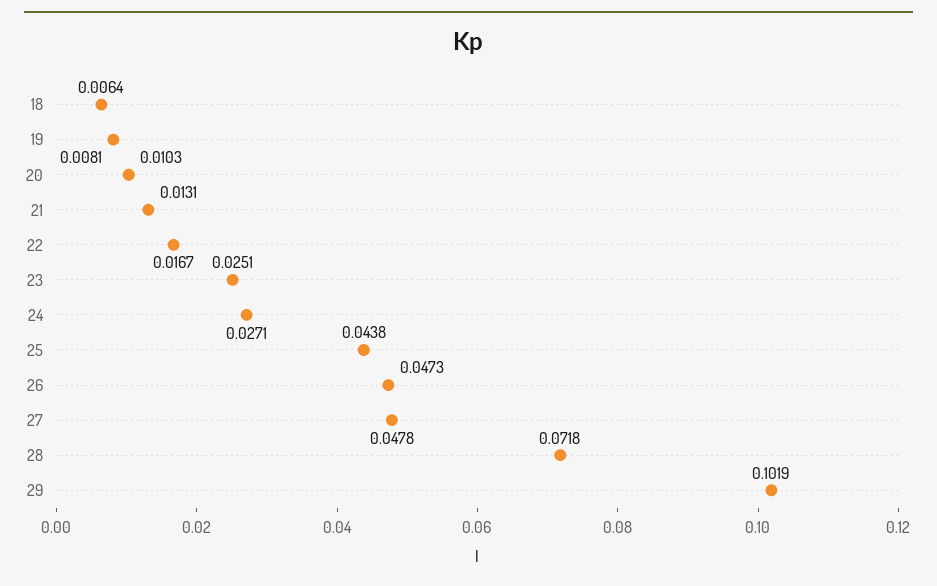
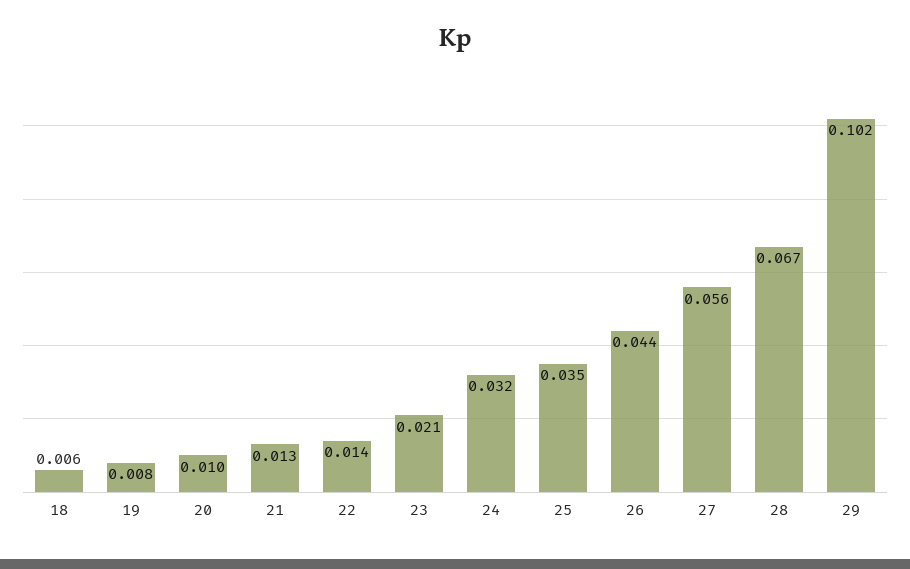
22: 0.0167 -> 0.014
23: 0.0251 -> 0.021
24: 0.0271 -> 0.032
25: 0.0438 -> 0.035
26: 0.0473 -> 0.044
27: 0.0478 -> 0.056
28: 0.0718 -> 0.067

